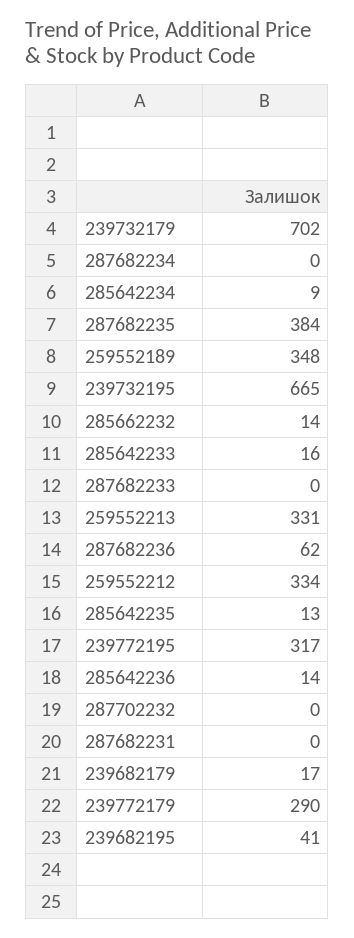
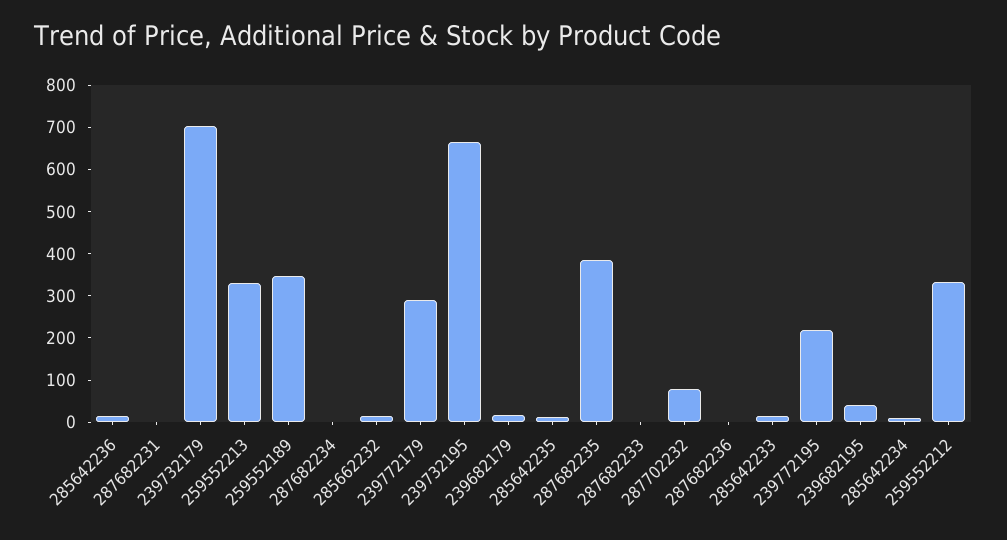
287682236: 62 -> 0
239772195: 317 -> 220
287702232: 0 -> 80

